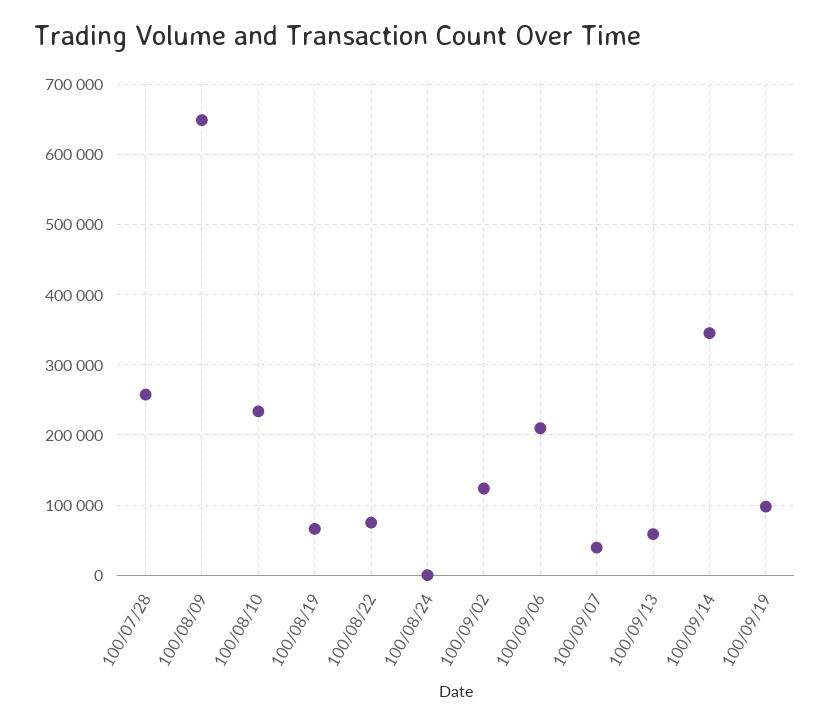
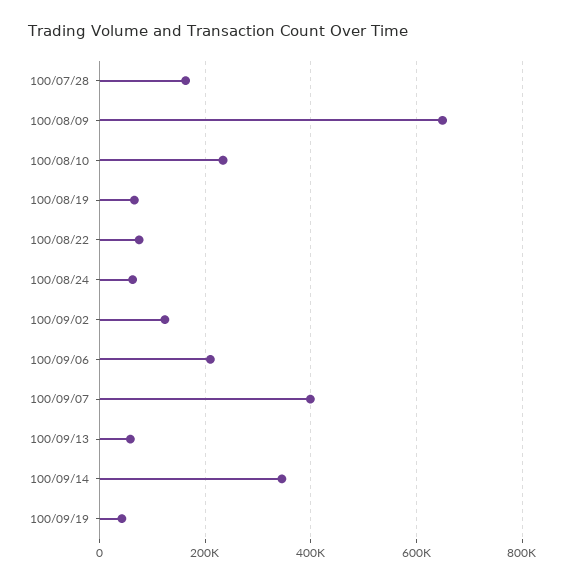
100/07/28: 260000 -> 160000
100/08/24: 0 -> 60000
100/09/07: 40000 -> 400000
100/09/19: 100000 -> 40000

